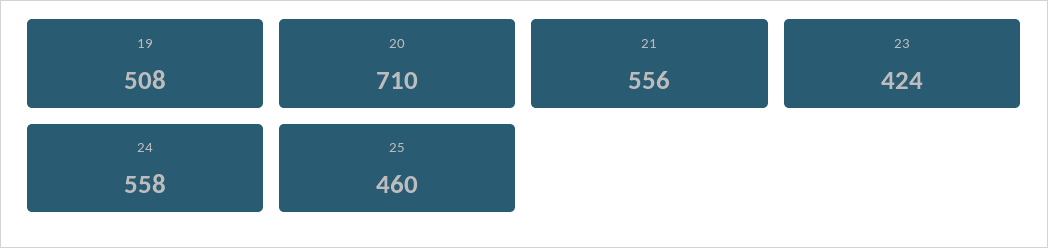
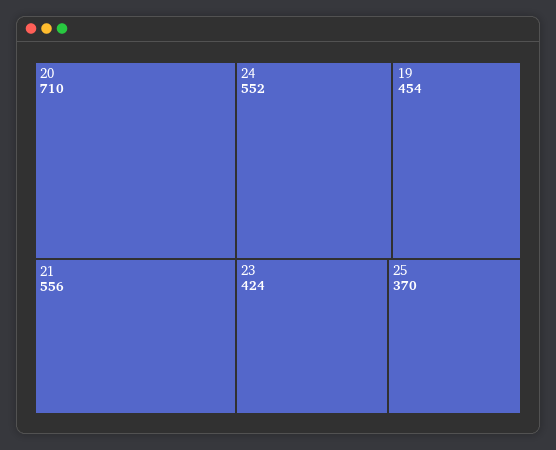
19: 508 -> 454
24: 558 -> 552
25: 460 -> 370

